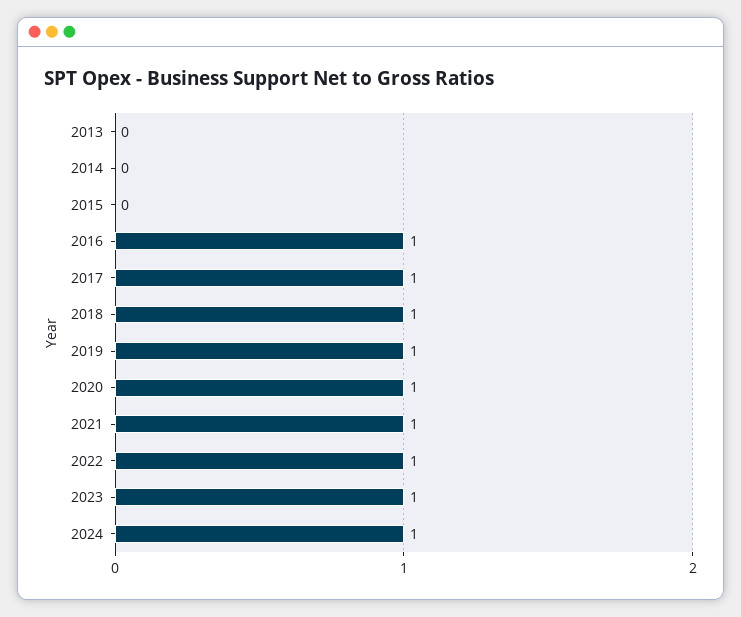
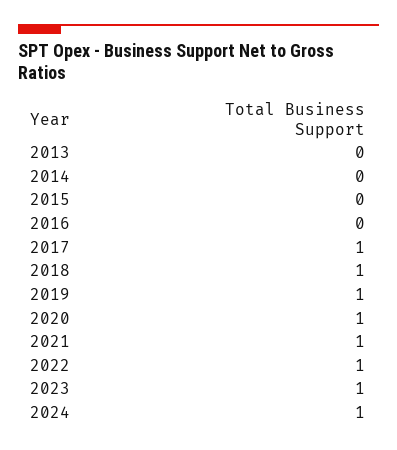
2016: 1 -> 0

